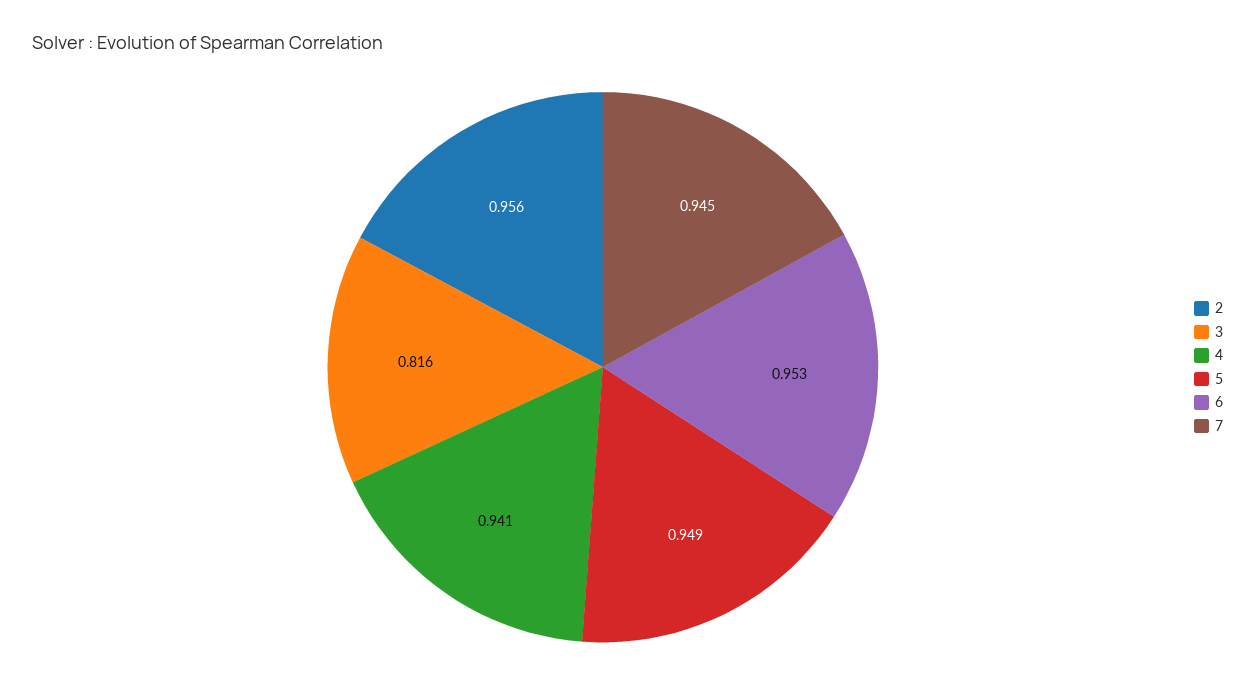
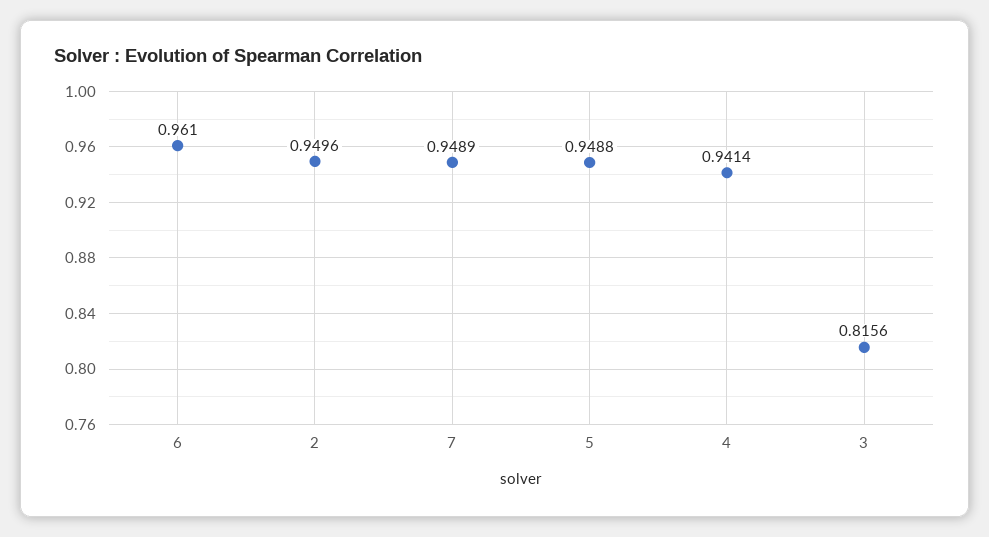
2: 0.956 -> 0.9496
6: 0.953 -> 0.961
7: 0.945 -> 0.9489

